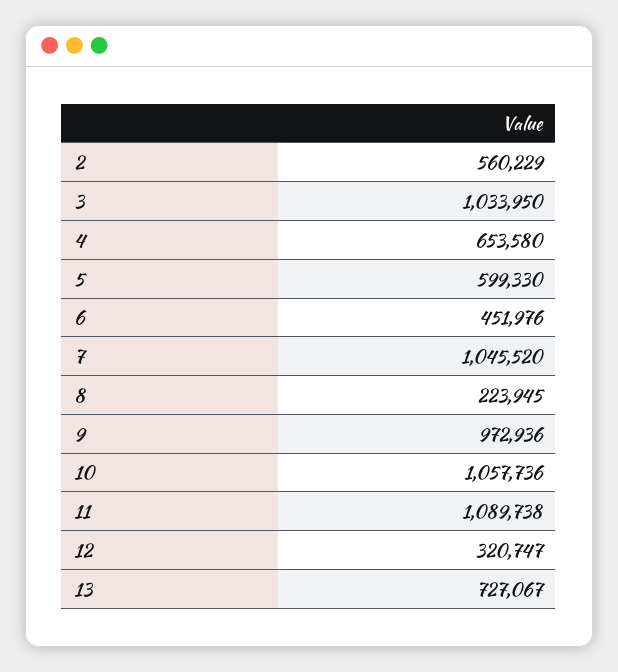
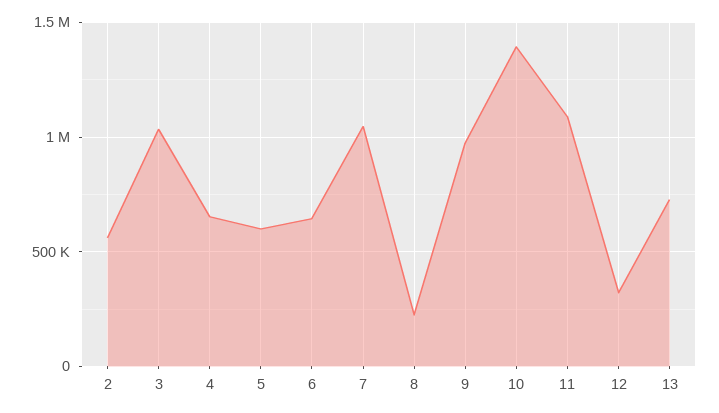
6: 451976 -> 650000
10: 1057736 -> 1400000

